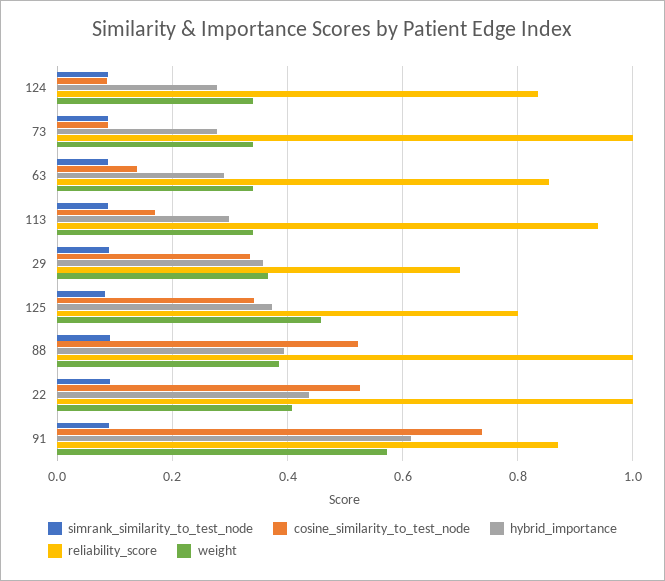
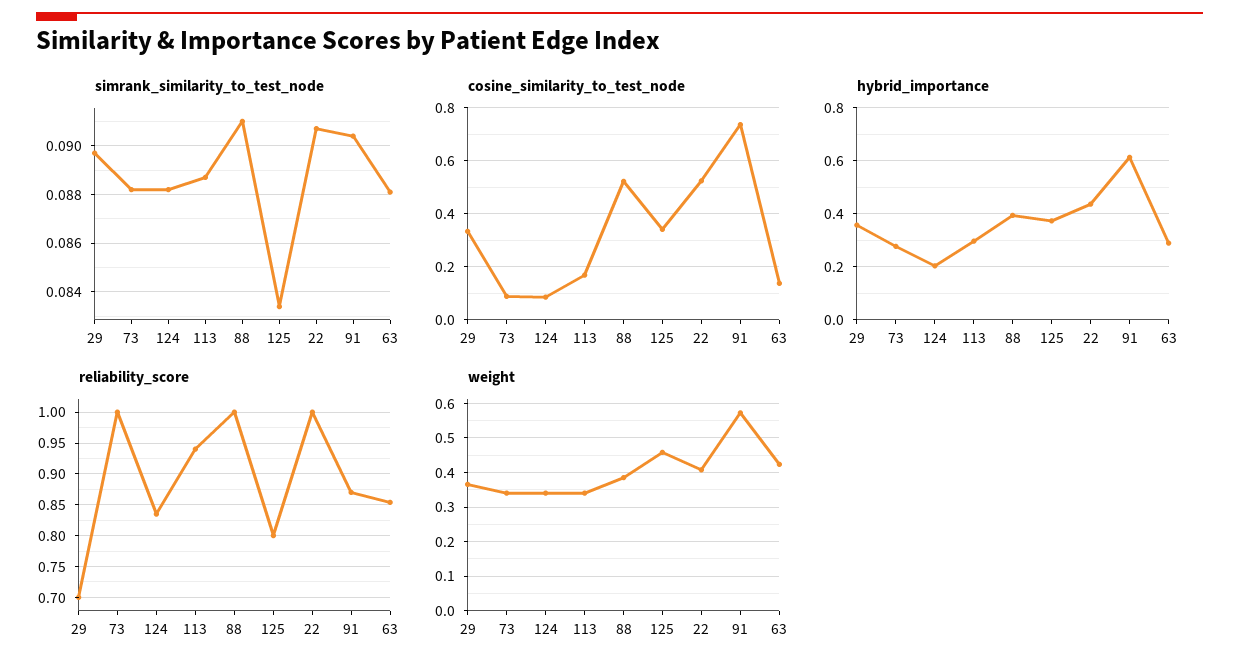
hybrid_importance, 124: 0.28 -> 0.2
weight, 63: 0.34 -> 0.42

